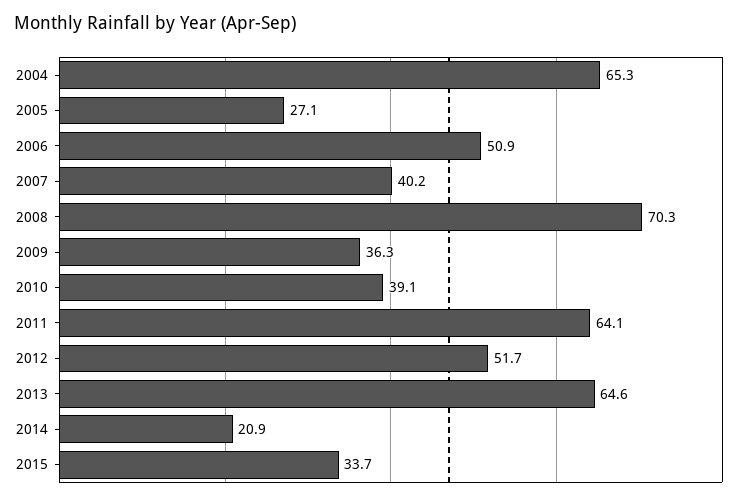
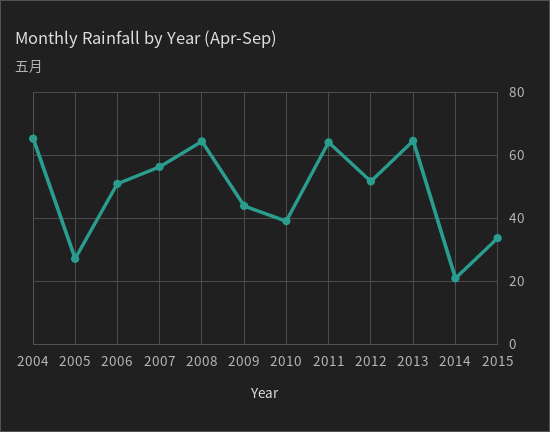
2007: 40.2 -> 56
2008: 70.3 -> 64
2009: 36.3 -> 44

